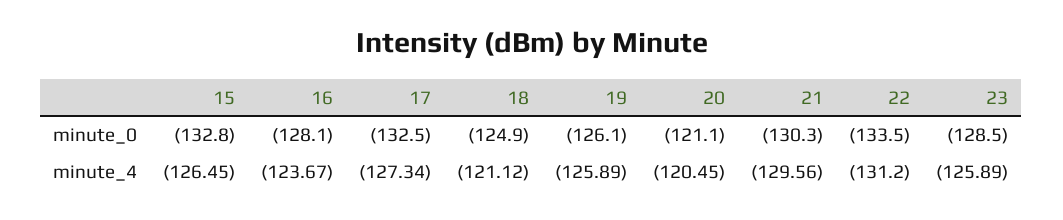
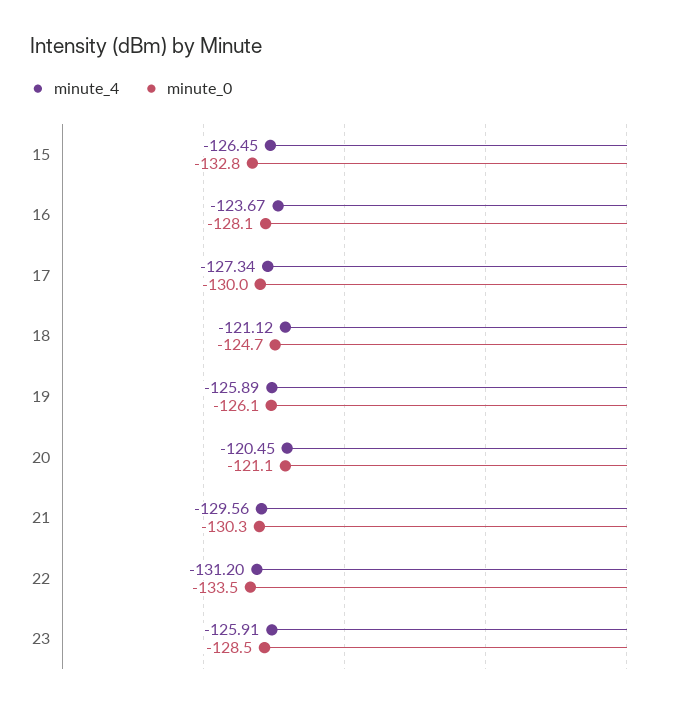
minute_0, 17: -132.5 -> -130
minute_0, 18: -124.9 -> -124.7
minute_4, 23: -125.89 -> -125.91

